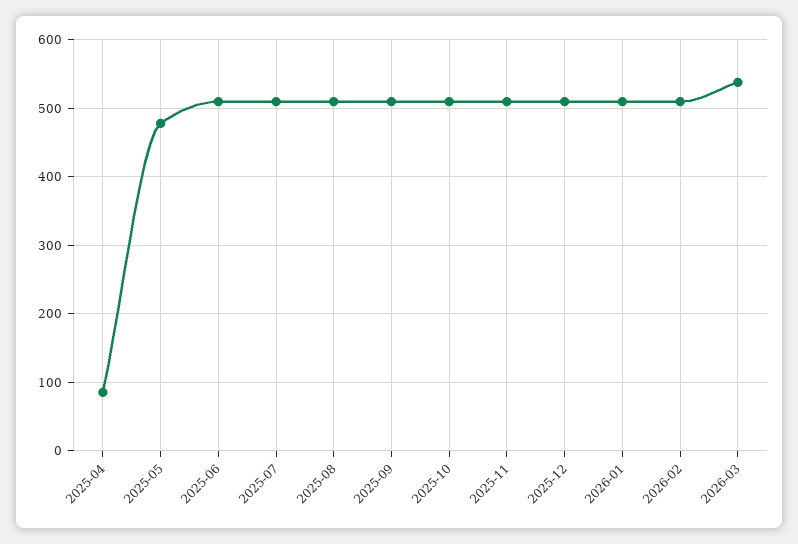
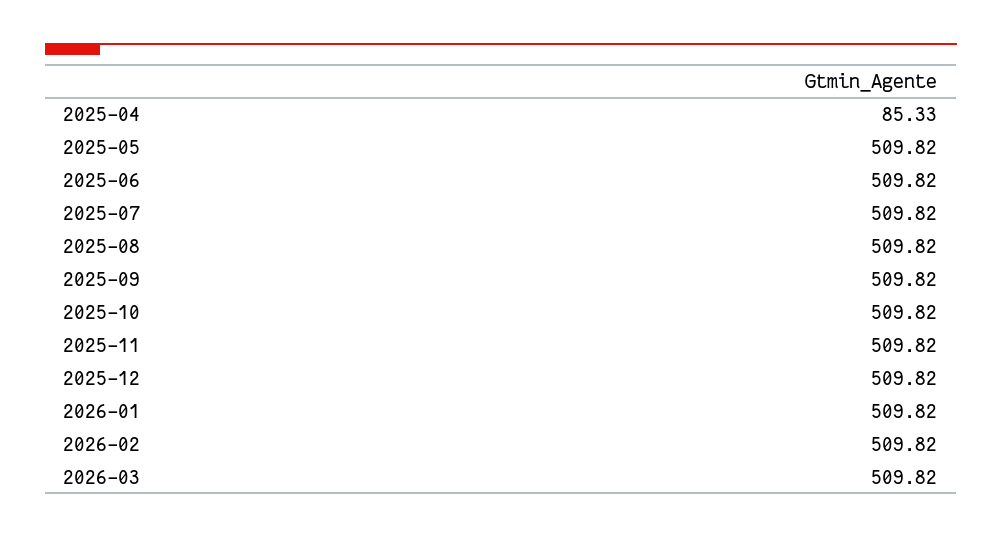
2025-05: 480 -> 509.82
2026-03: 540 -> 509.82

